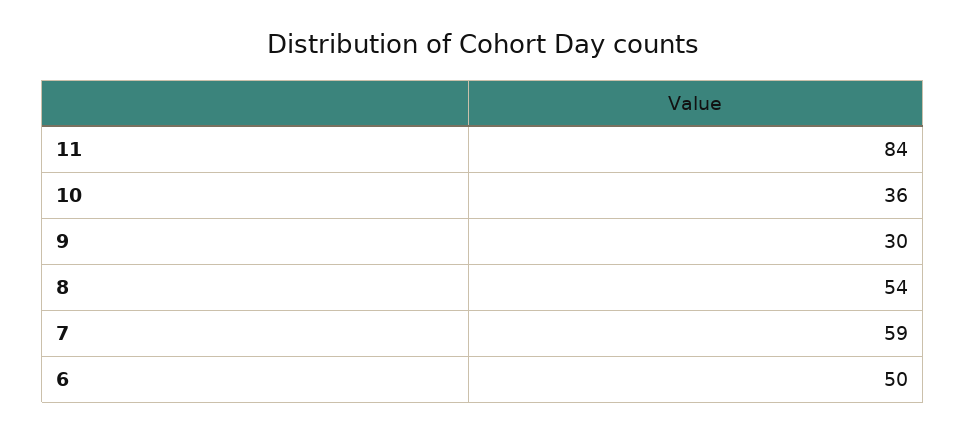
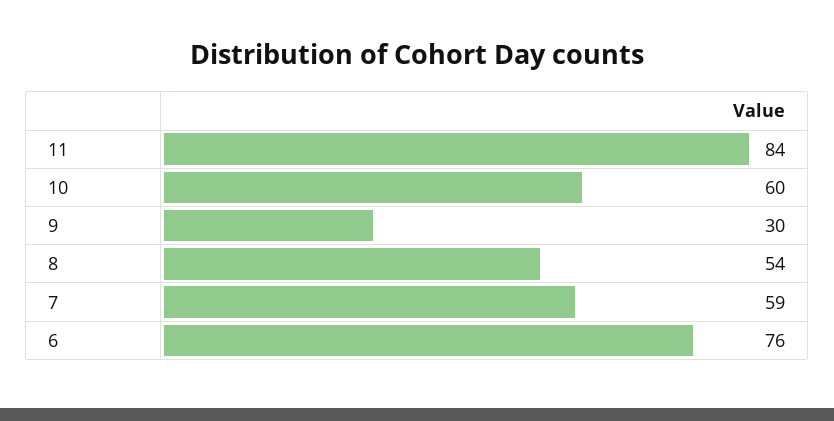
10: 36 -> 60
6: 50 -> 76

